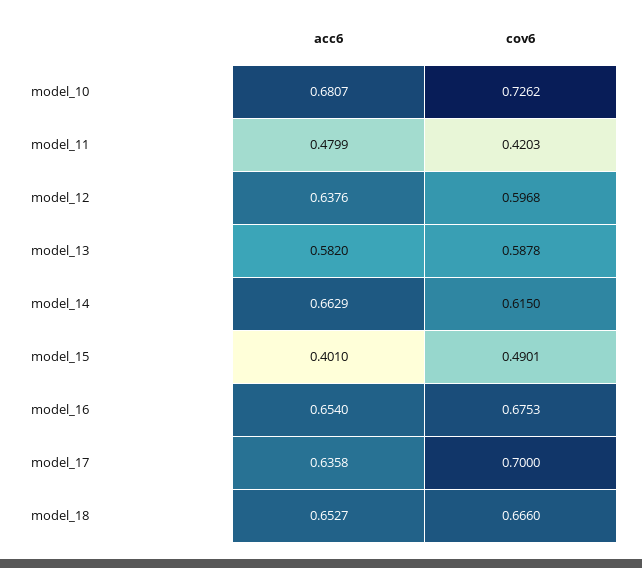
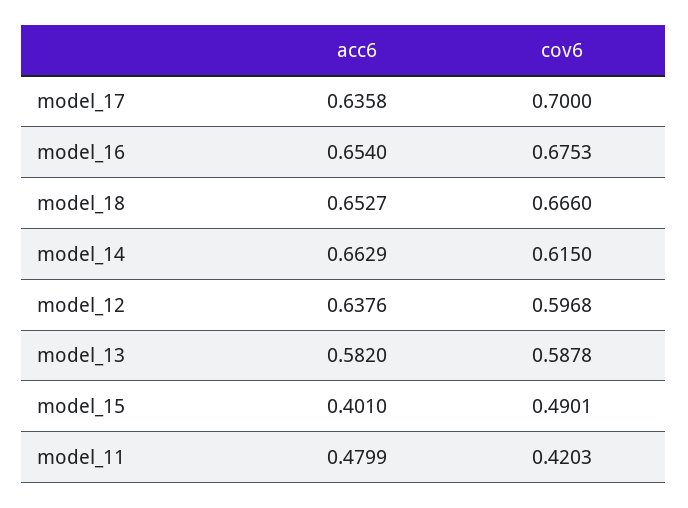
acc6, model_10: 0.6807 -> none
cov6, model_10: 0.7262 -> none

